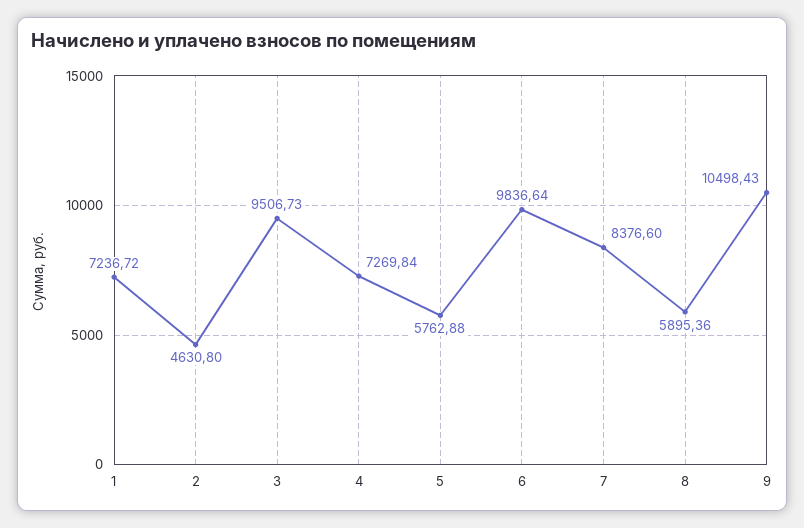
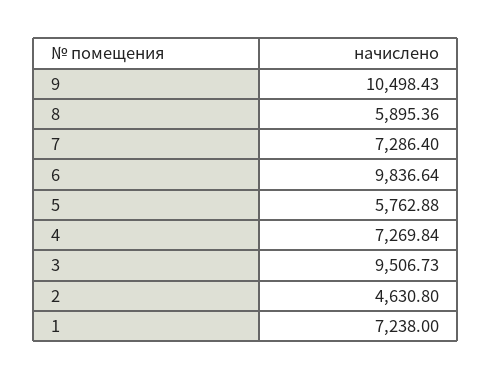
1: 7236.72 -> 7238
7: 8376.6 -> 7286.4

